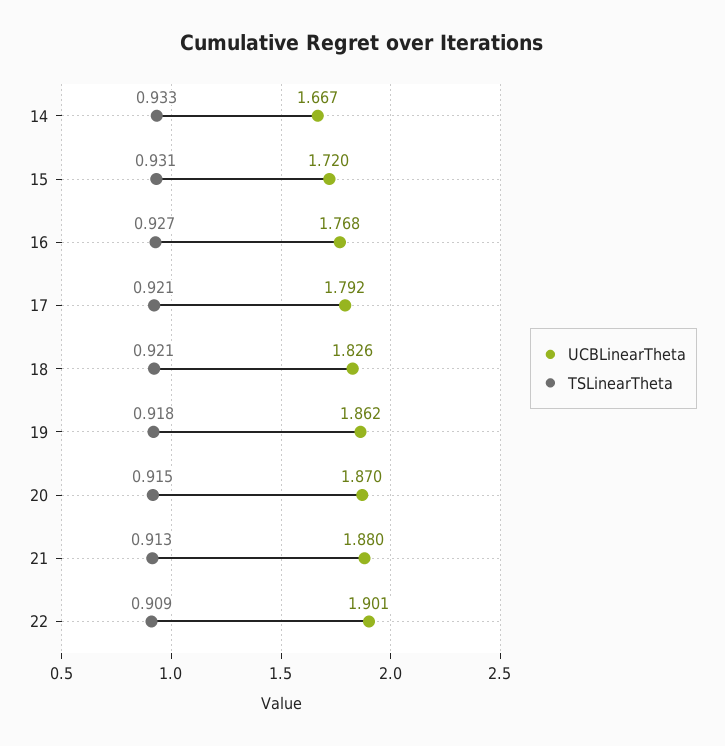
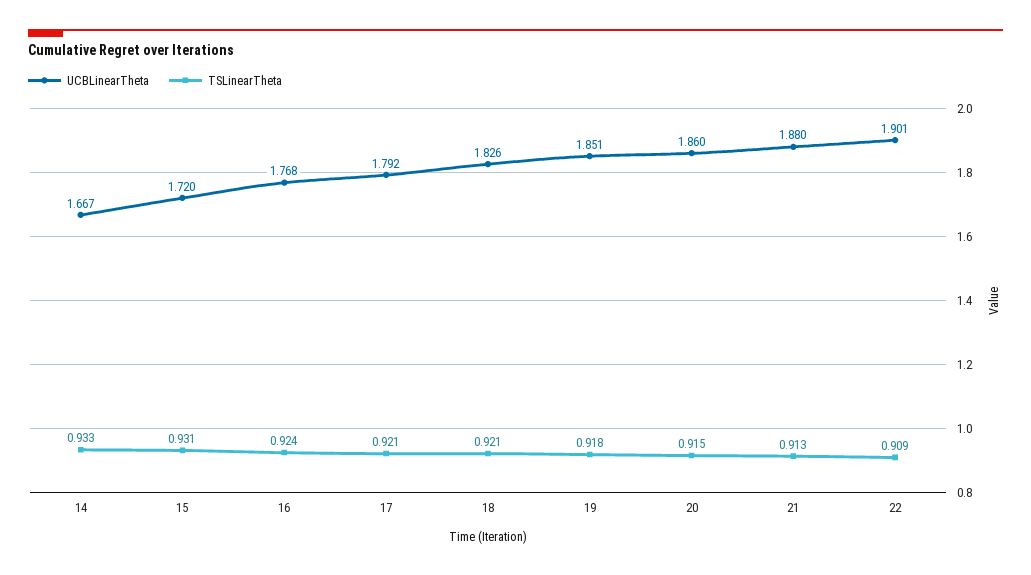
TSLinearTheta, 16: 0.927 -> 0.924
UCBLinearTheta, 19: 1.862 -> 1.851
UCBLinearTheta, 20: 1.87 -> 1.86

